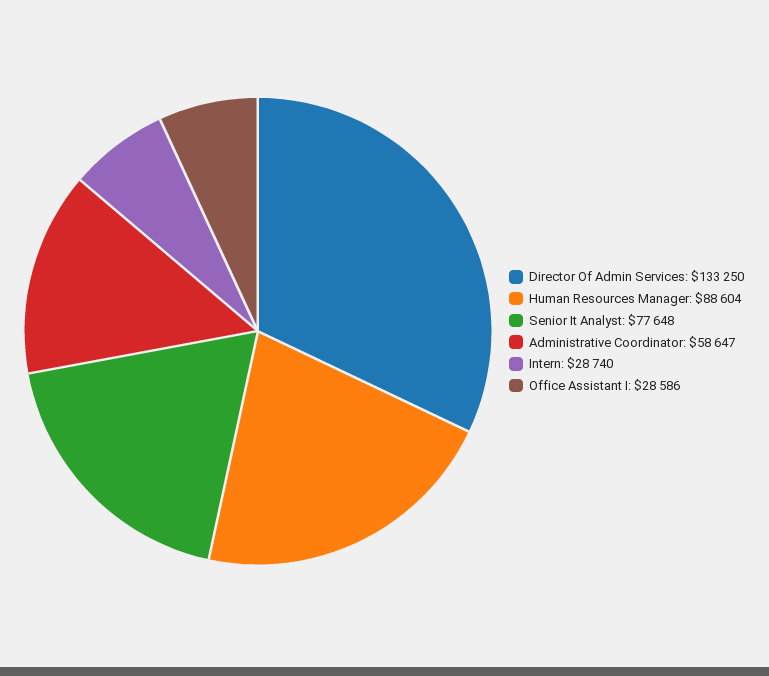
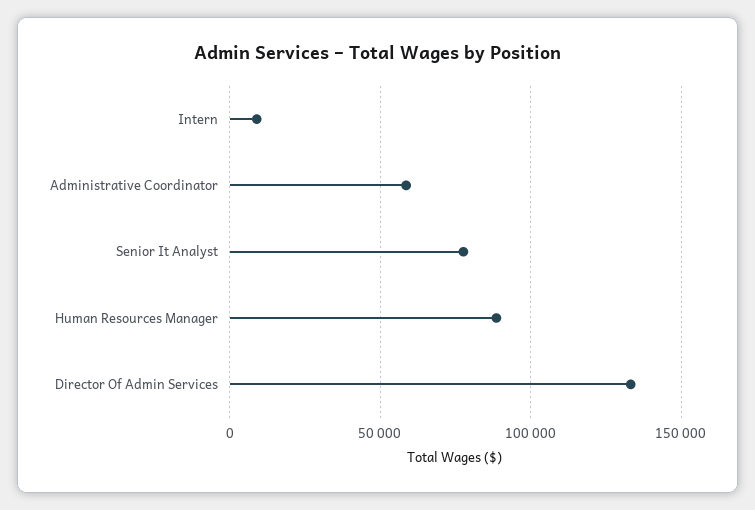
Intern: 28740 -> 10000
Office Assistant I: 28586 -> none

